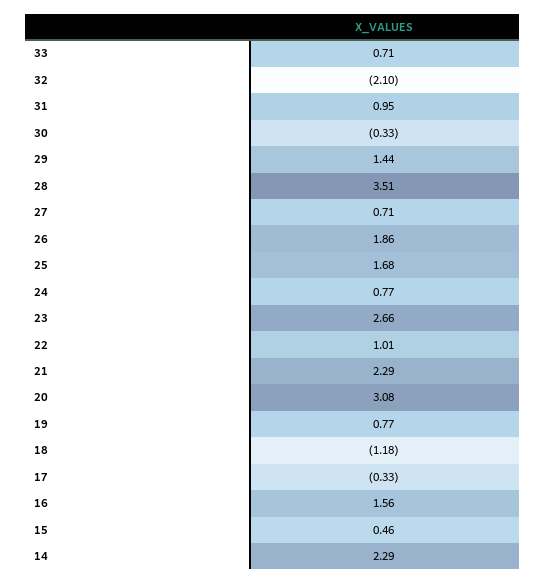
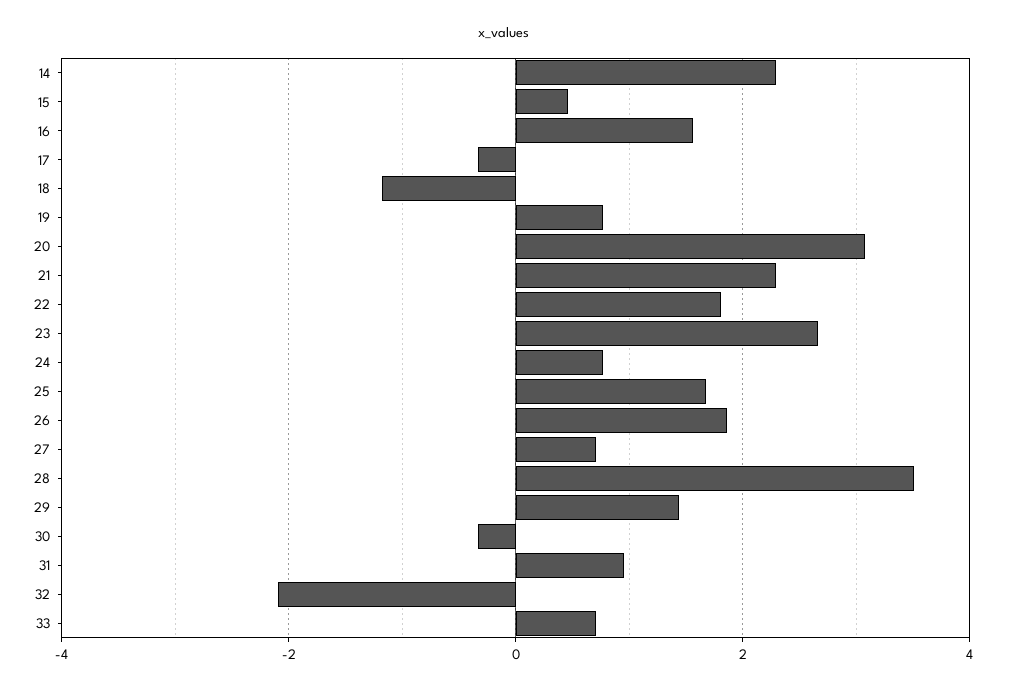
22: 1.01 -> 1.8

